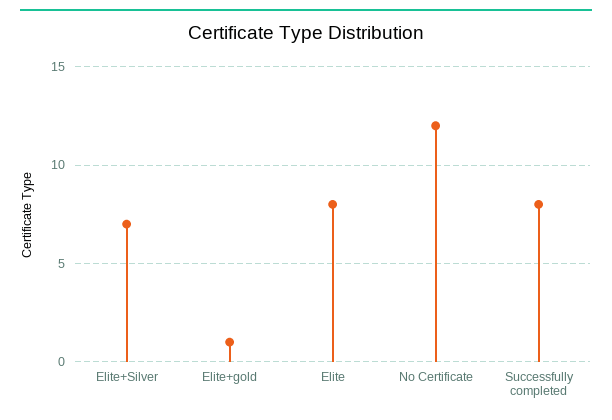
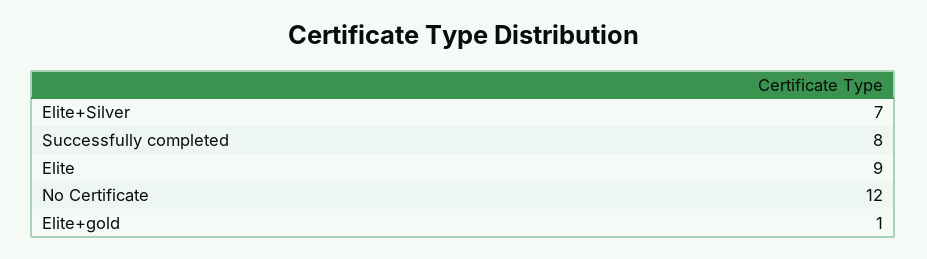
Elite: 8 -> 9

